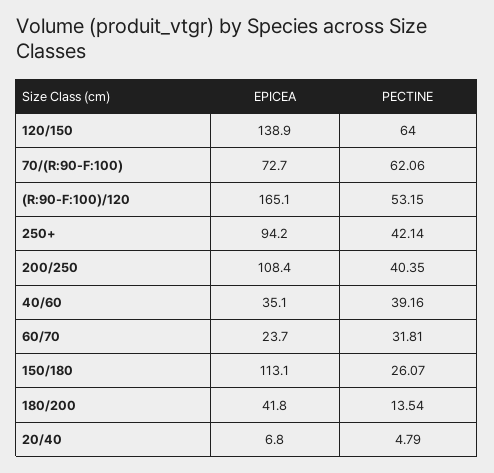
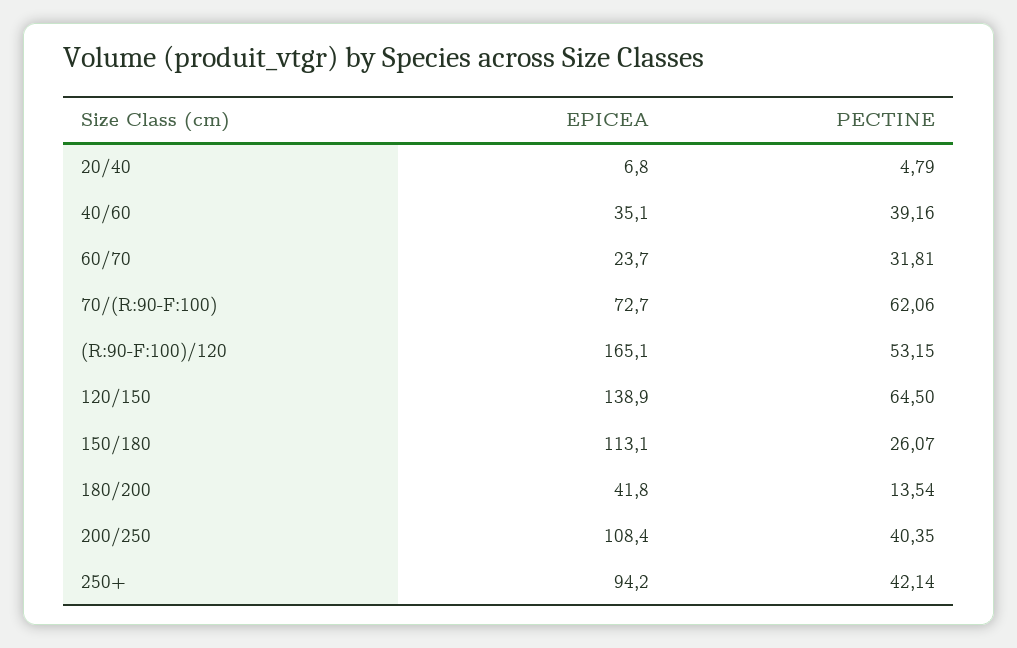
PECTINE, 120/150: 64 -> 64.5

